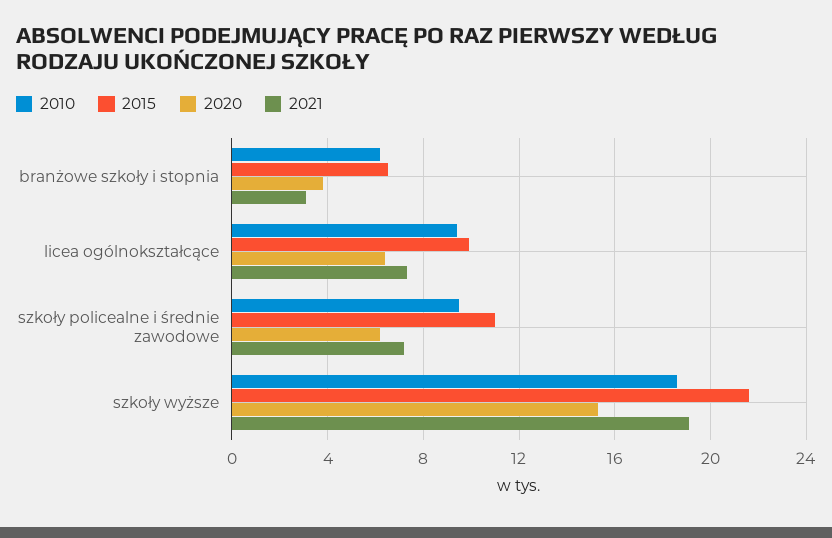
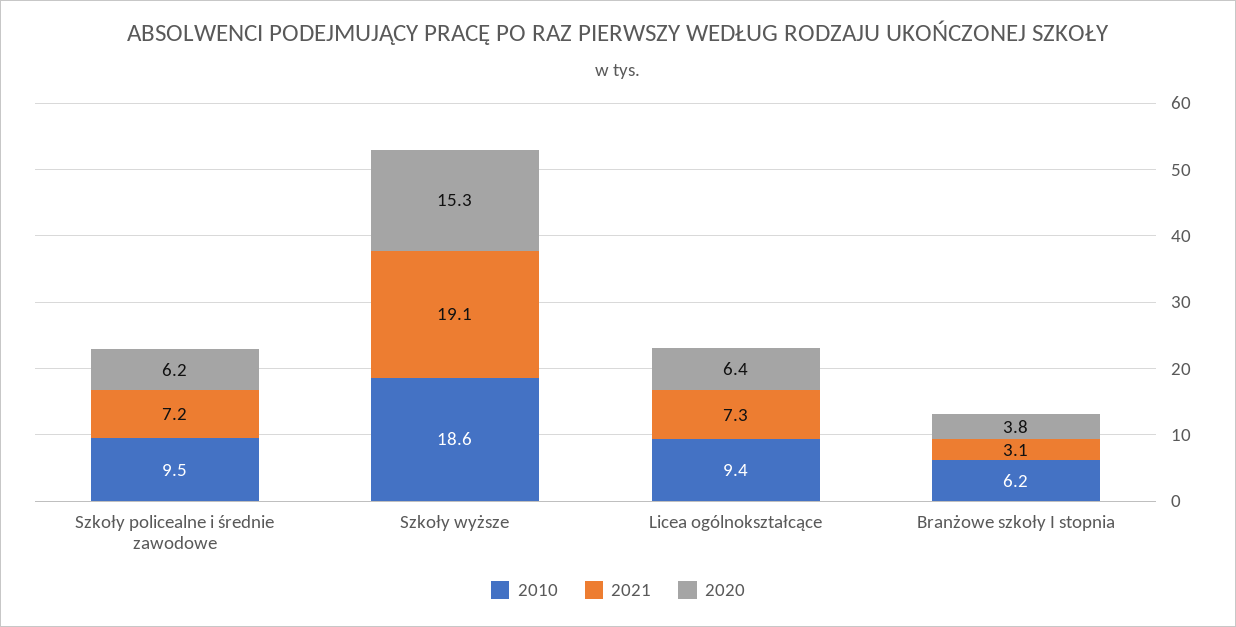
2015, branżowe szkoły i stopnia: 6.5 -> none
2015, licea ogólnokształcące: 10 -> none
2015, szkoły policealne i średnie zawodowe: 11 -> none
2015, szkoły wyższe: 21.5 -> none

